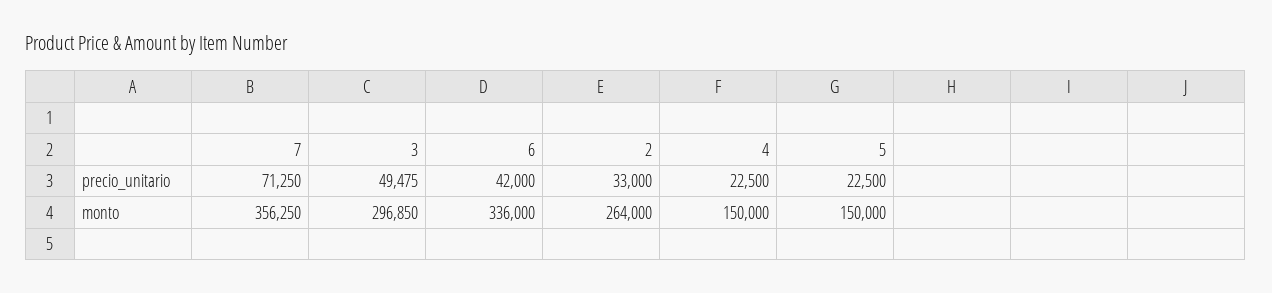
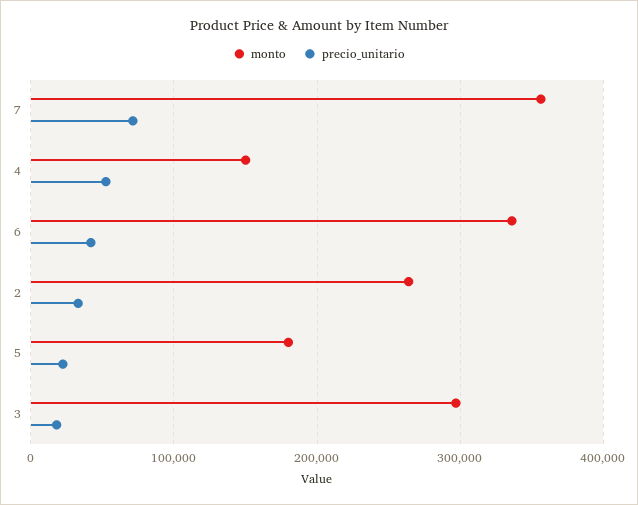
precio_unitario, 3: 49475 -> 20000
precio_unitario, 4: 22500 -> 50000
monto, 5: 150000 -> 180000

